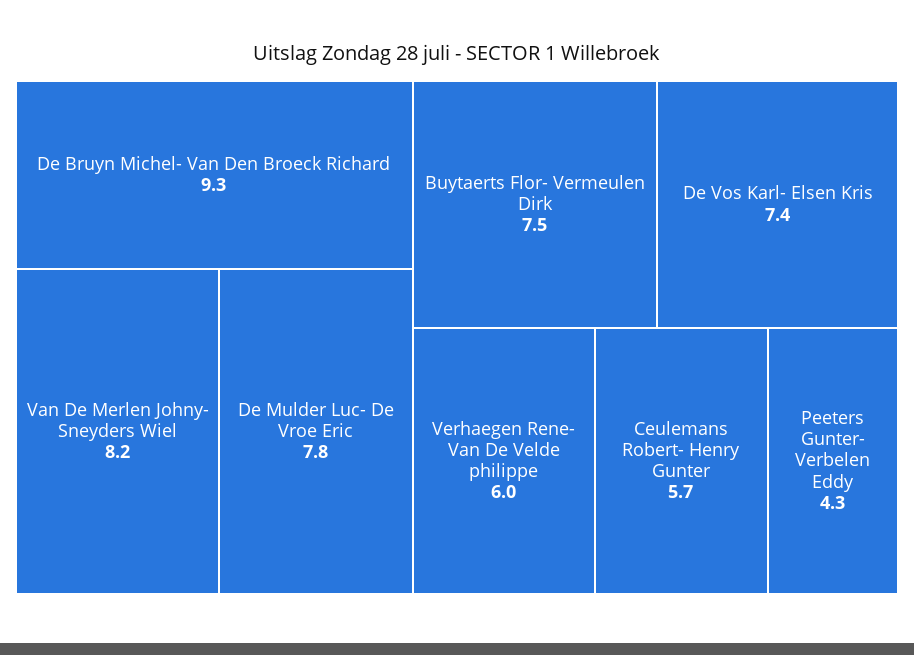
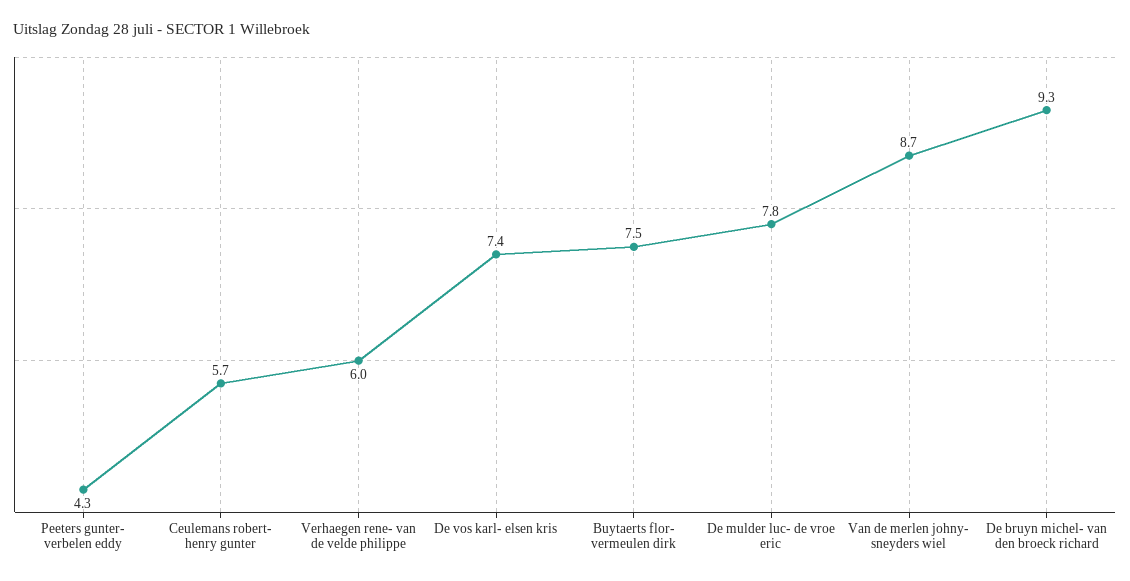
Van De Merlen Johny- Sneyders Wiel: 8.2 -> 8.7

